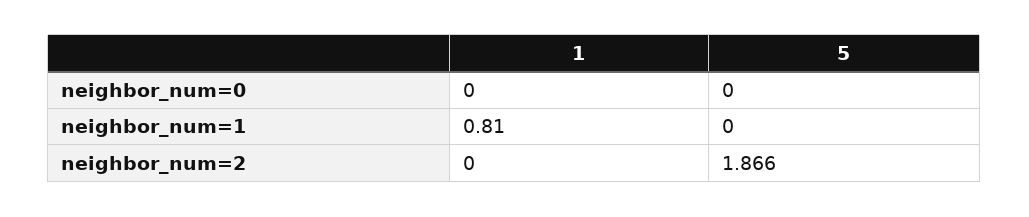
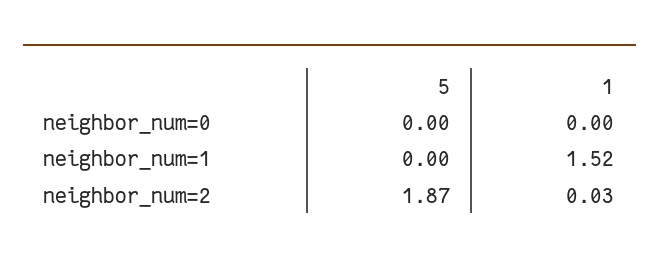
1, neighbor_num=1: 0.81 -> 1.52
1, neighbor_num=2: 0 -> 0.03

